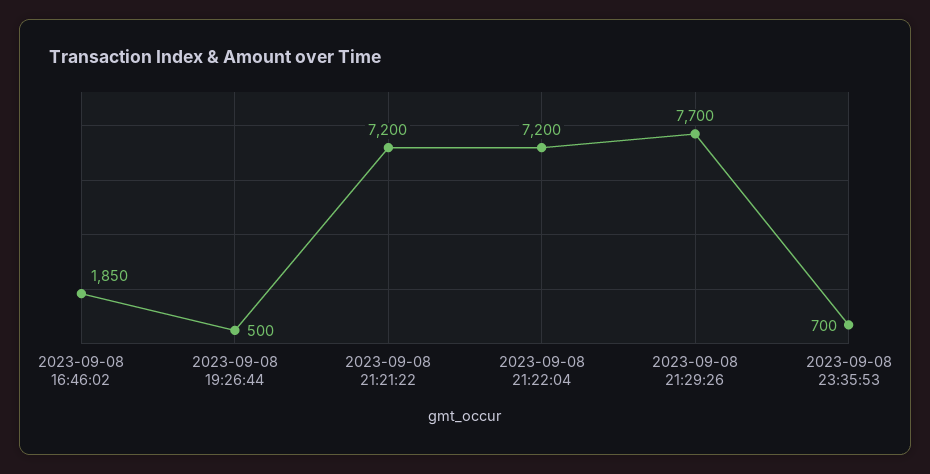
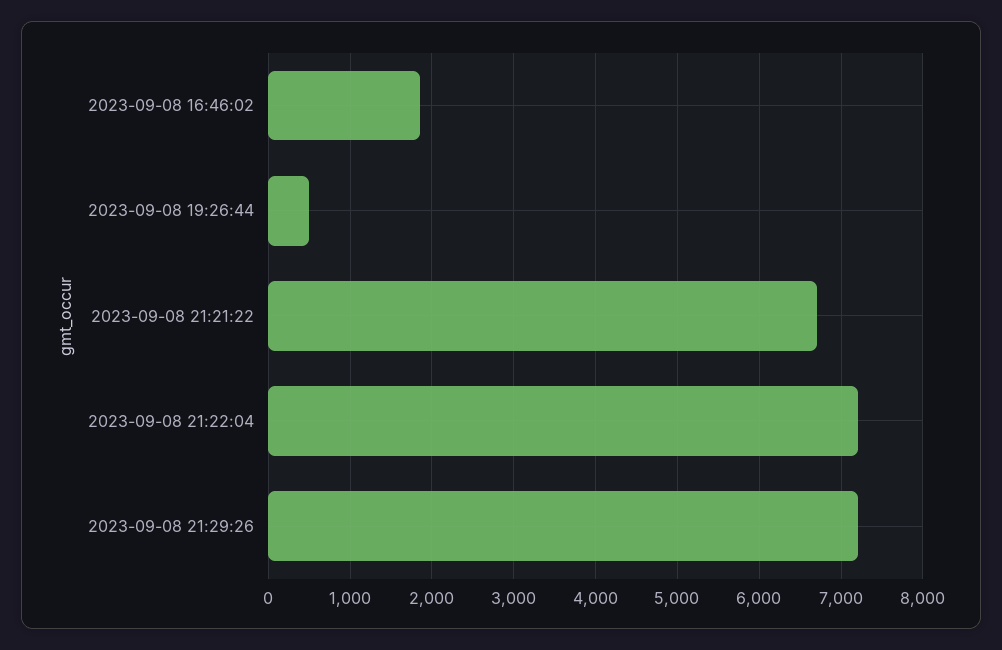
2023-09-08 21:21:22: 7200 -> 6700
2023-09-08 21:29:26: 7700 -> 7200
2023-09-08 23:35:53: 700 -> none

